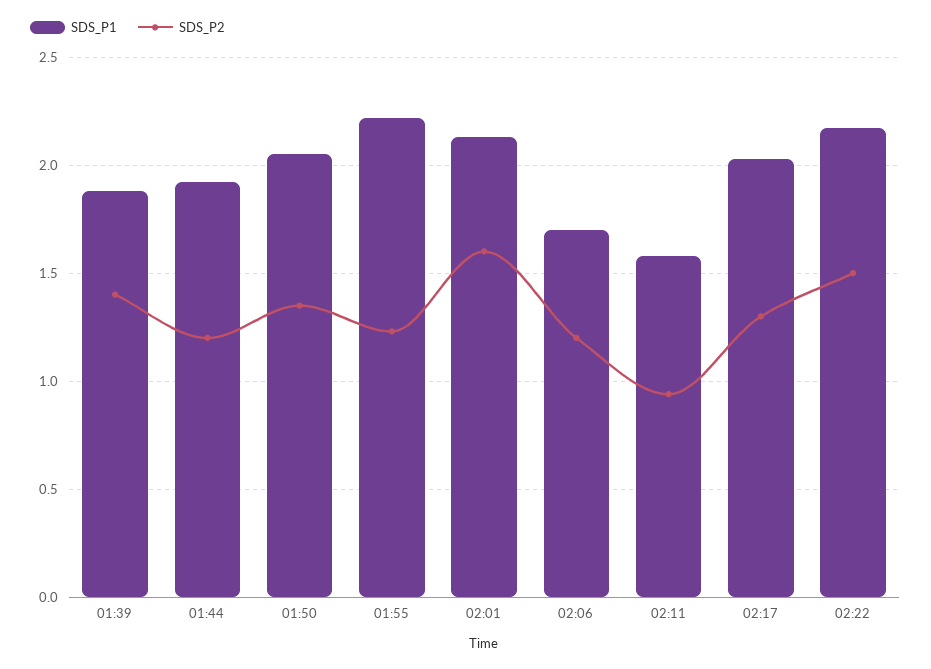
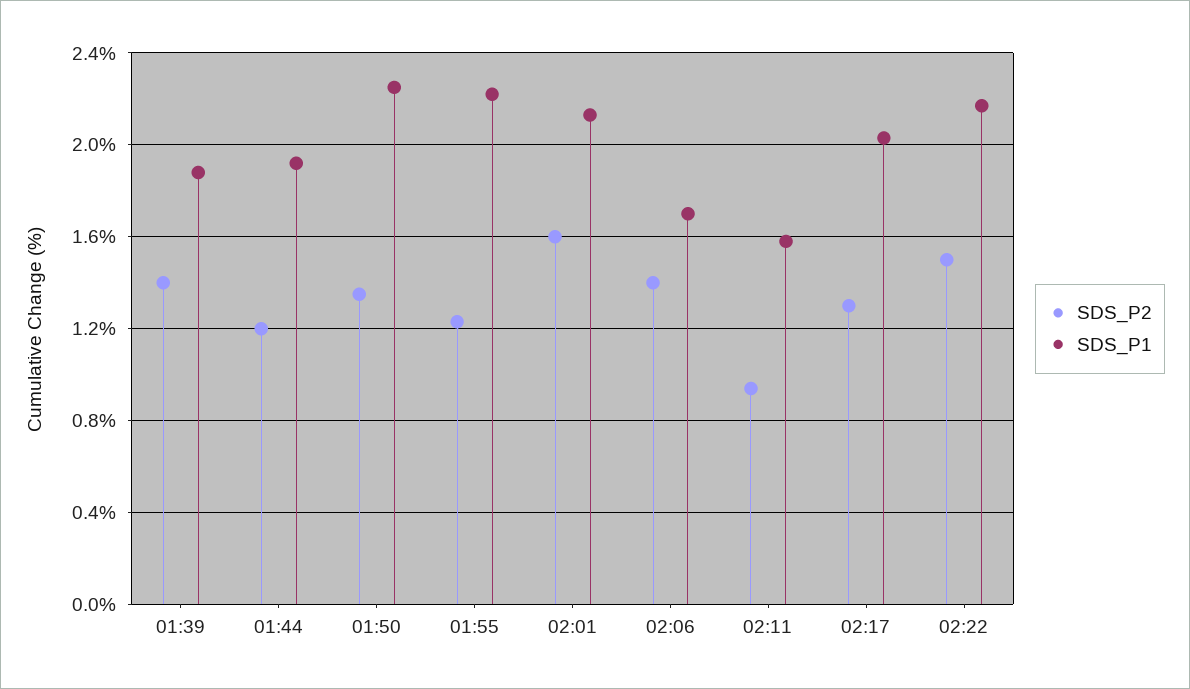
SDS_P1, 01:50: 2.05 -> 2.25
SDS_P2, 02:06: 1.2 -> 1.4

